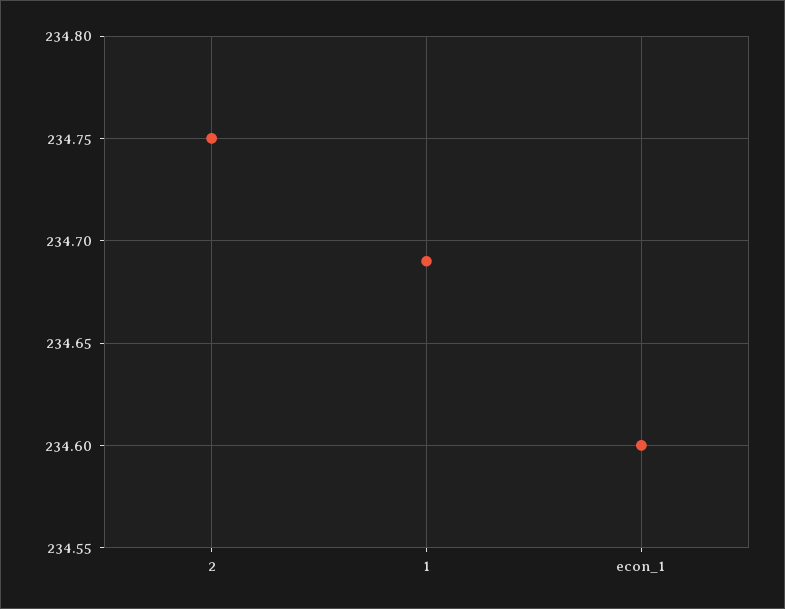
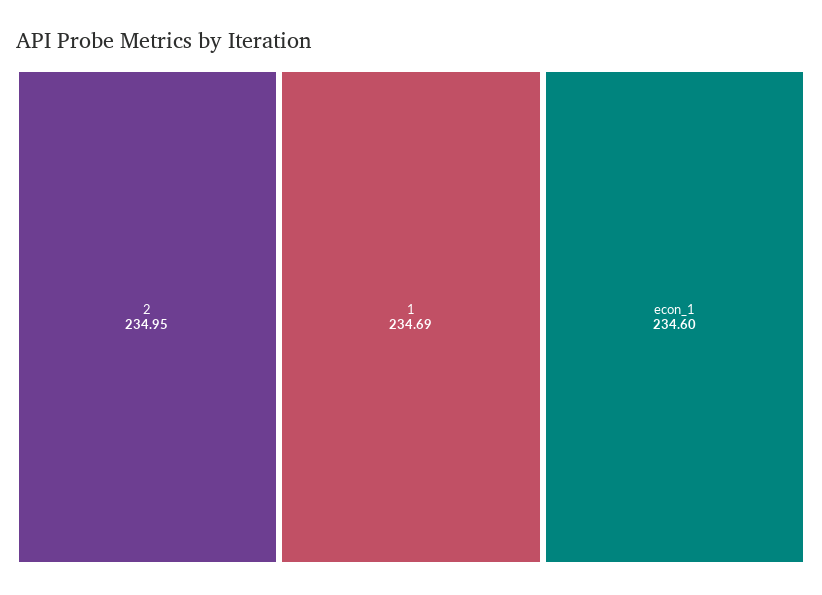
2: 234.75 -> 234.95

